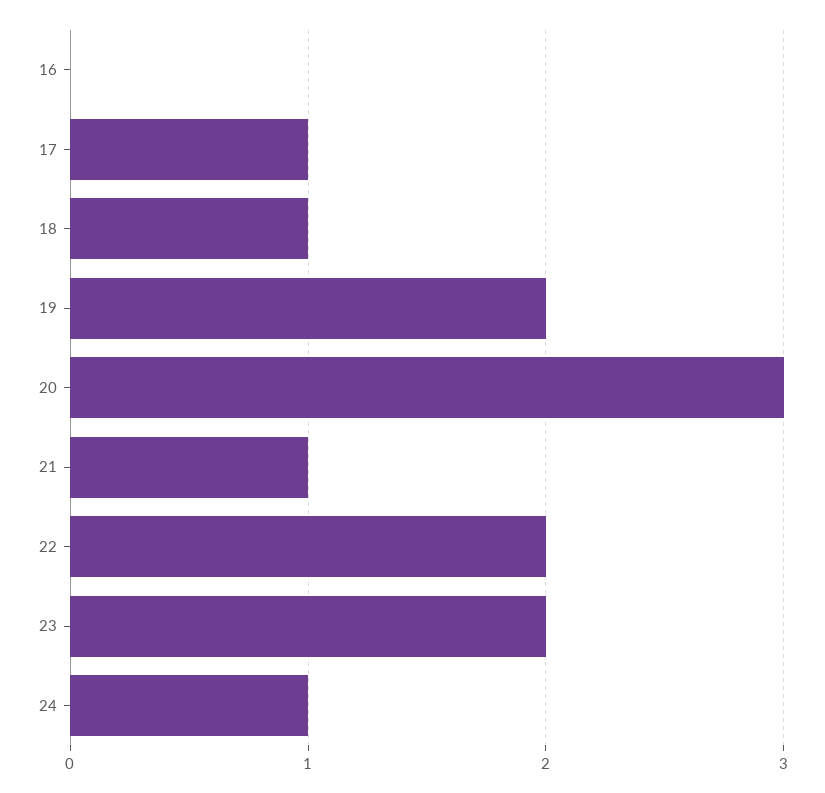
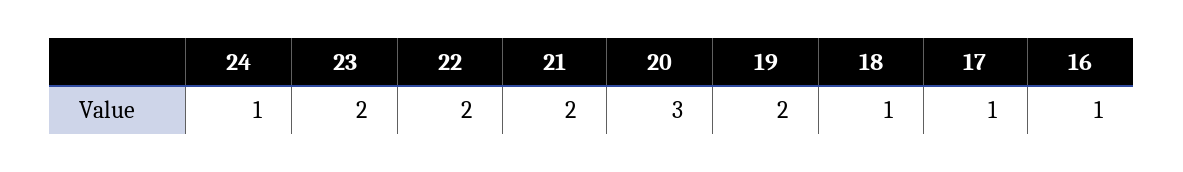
16: 0 -> 1
21: 1 -> 2

